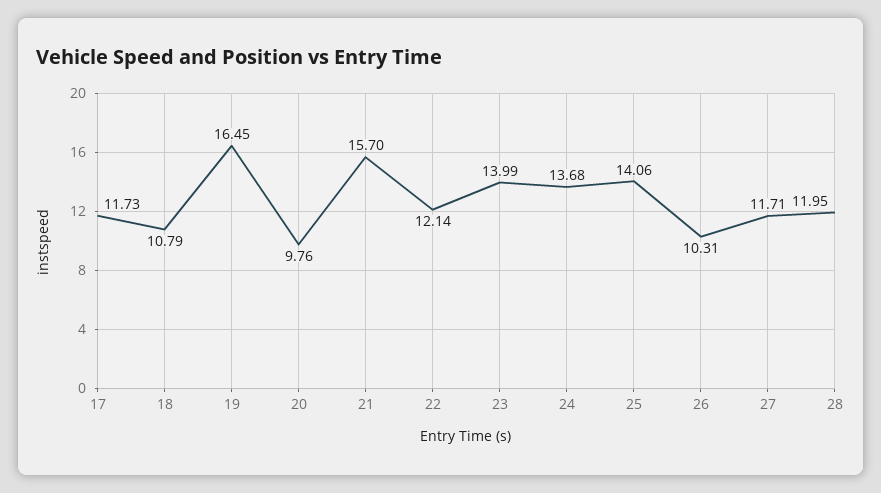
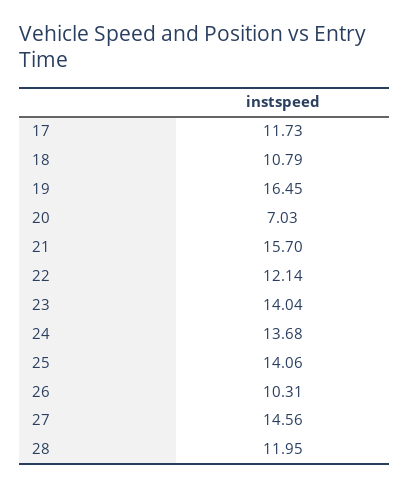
20: 9.76 -> 7.03
23: 13.99 -> 14.04
27: 11.71 -> 14.56

